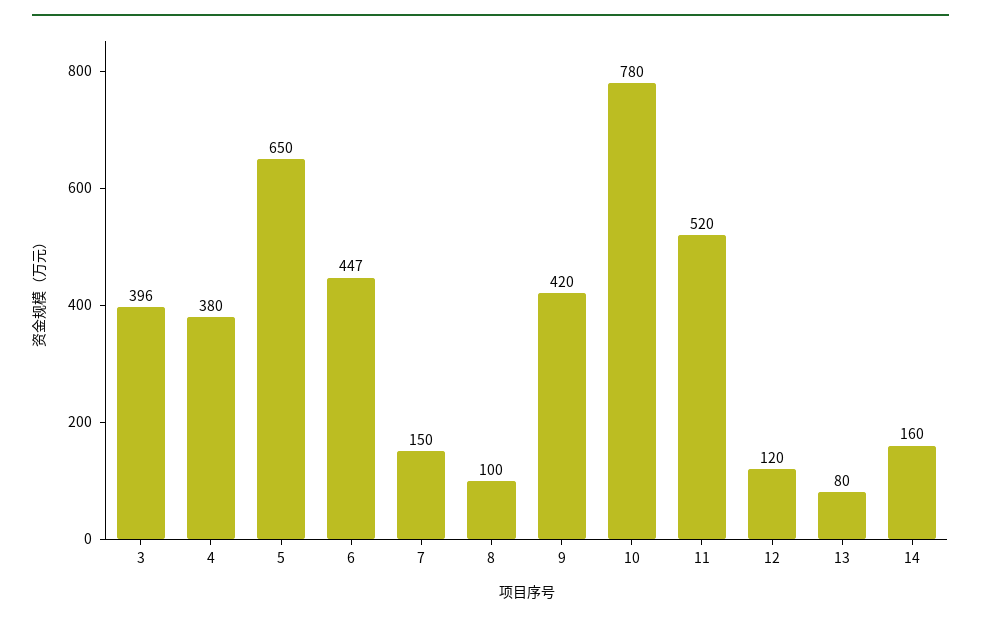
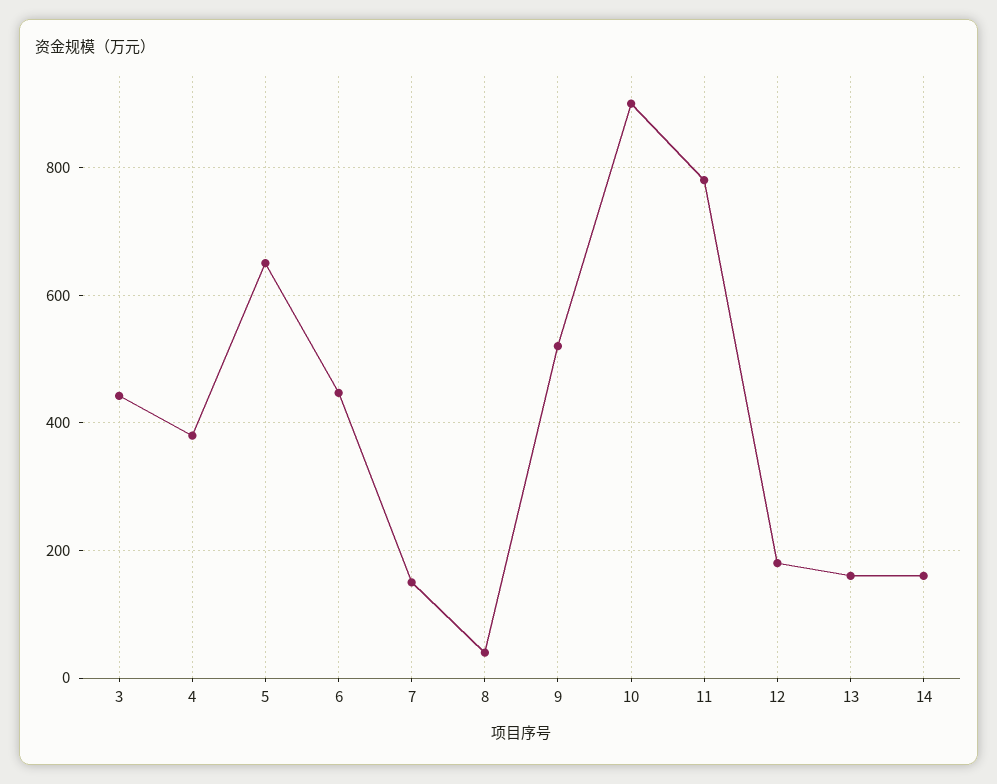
3: 396 -> 440
8: 100 -> 40
9: 420 -> 520
10: 780 -> 900
11: 520 -> 780
12: 120 -> 180
13: 80 -> 160

